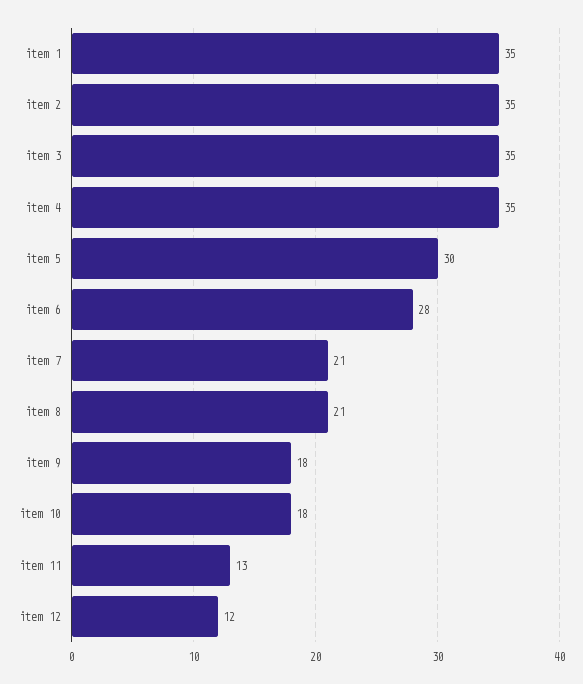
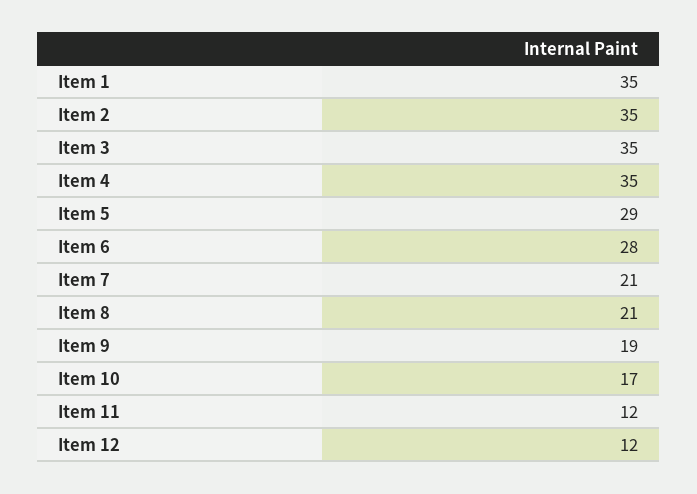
item 5: 30 -> 29
item 9: 18 -> 19
item 10: 18 -> 17
item 11: 13 -> 12

